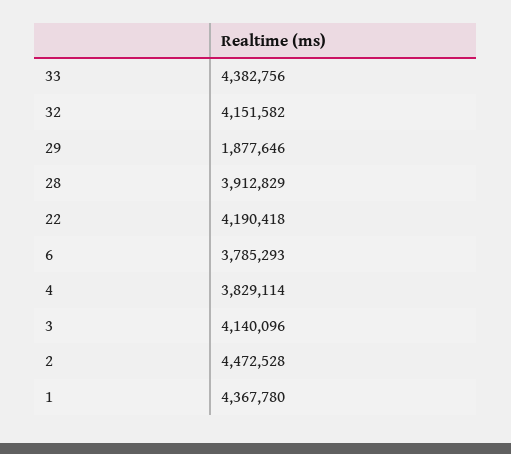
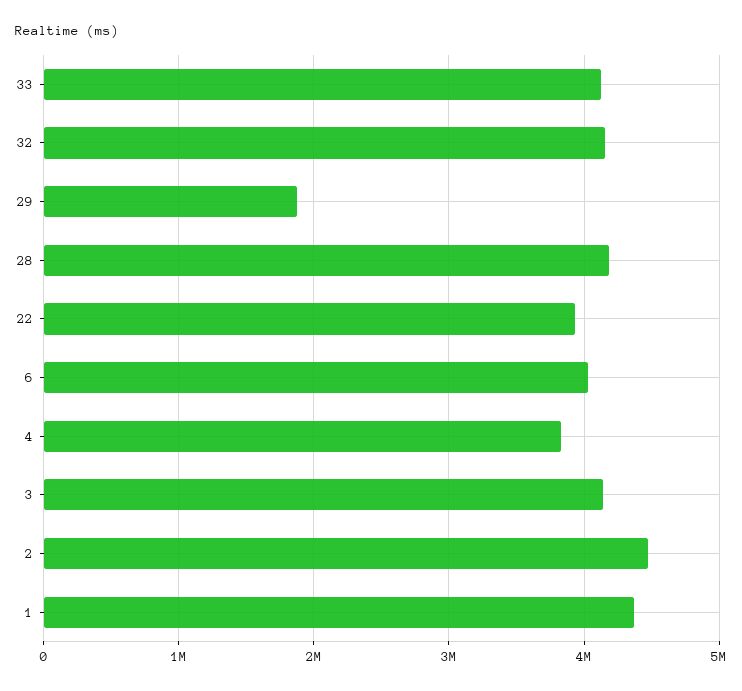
33: 4382756 -> 4100000
28: 3912829 -> 4200000
22: 4190418 -> 3900000
6: 3785293 -> 4000000

